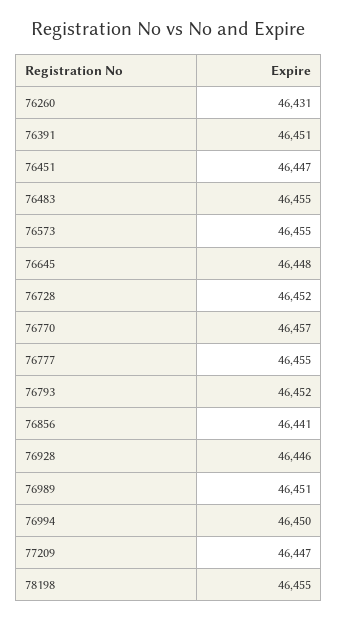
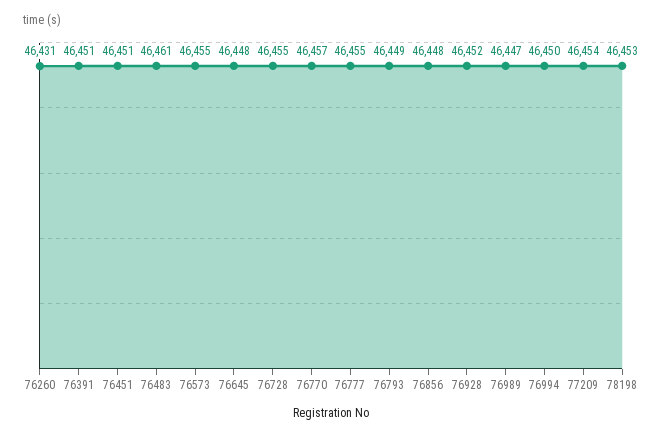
76451: 46447 -> 46451
76483: 46455 -> 46461
76728: 46452 -> 46455
76793: 46452 -> 46449
76856: 46441 -> 46448
76928: 46446 -> 46452
76989: 46451 -> 46447
77209: 46447 -> 46454
78198: 46455 -> 46453

